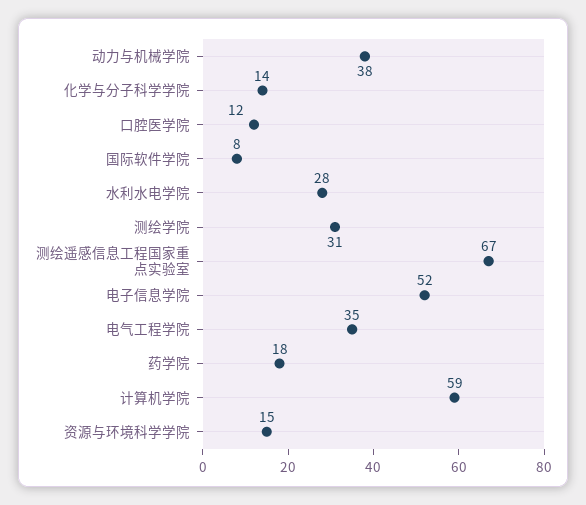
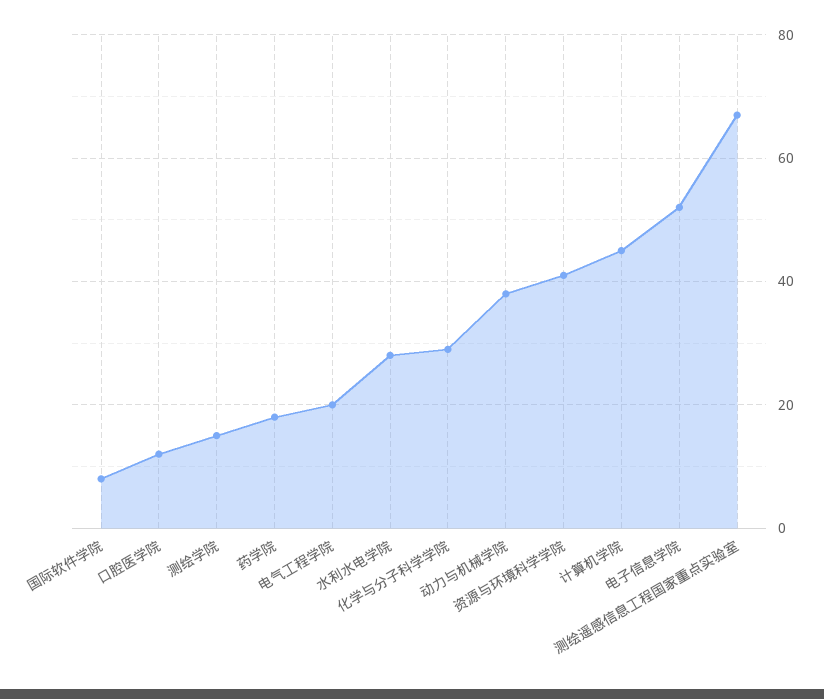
化学与分子科学学院: 14 -> 30
测绘学院: 31 -> 15
电气工程学院: 35 -> 20
计算机学院: 59 -> 45
资源与环境科学学院: 15 -> 40

